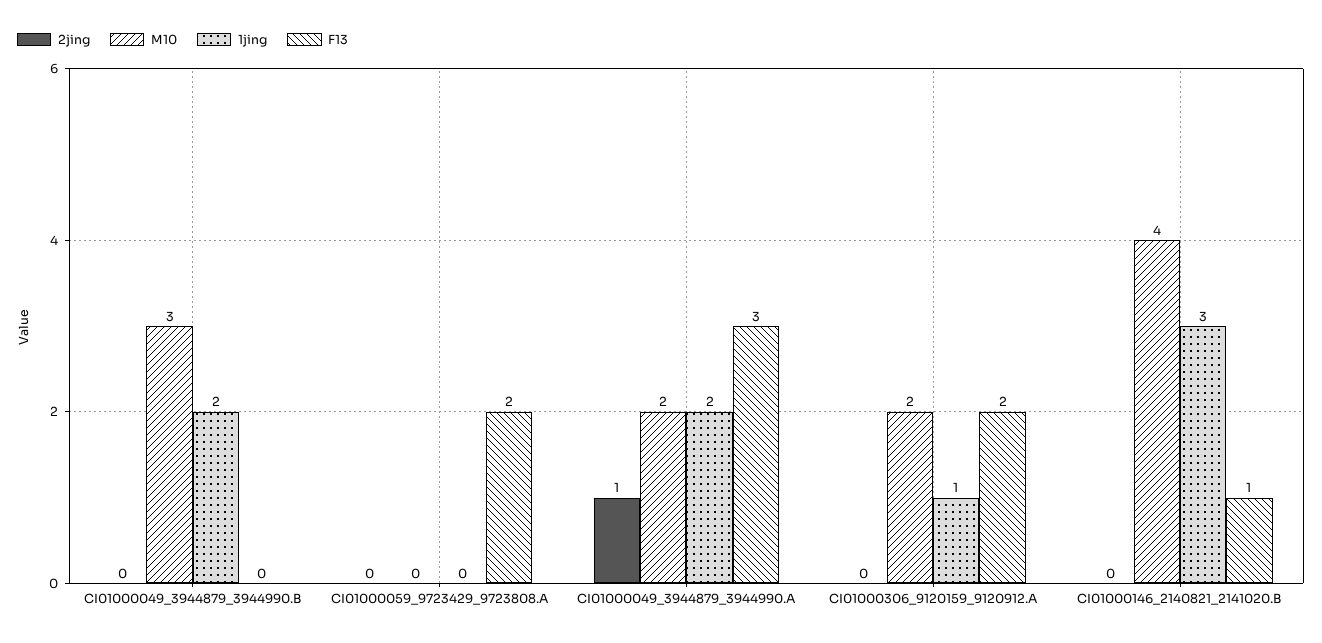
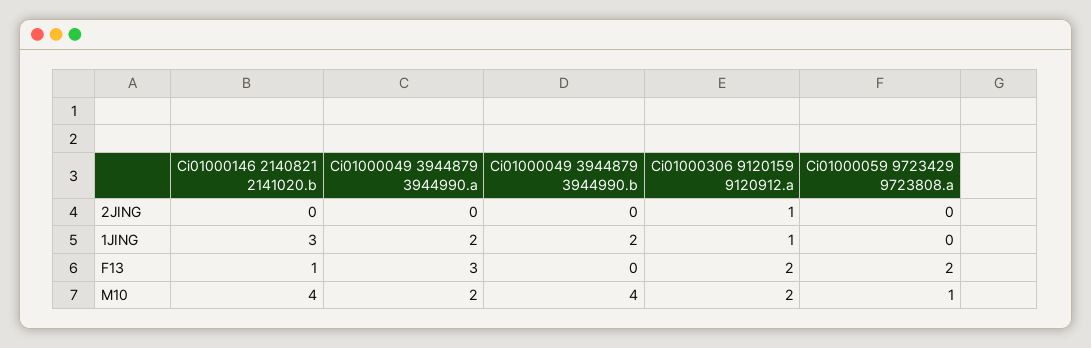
M10, CI01000049_3944879_3944990.B: 3 -> 4
M10, CI01000059_9723429_9723808.A: 0 -> 1
2jing, CI01000049_3944879_3944990.A: 1 -> 0
2jing, CI01000306_9120159_9120912.A: 0 -> 1

